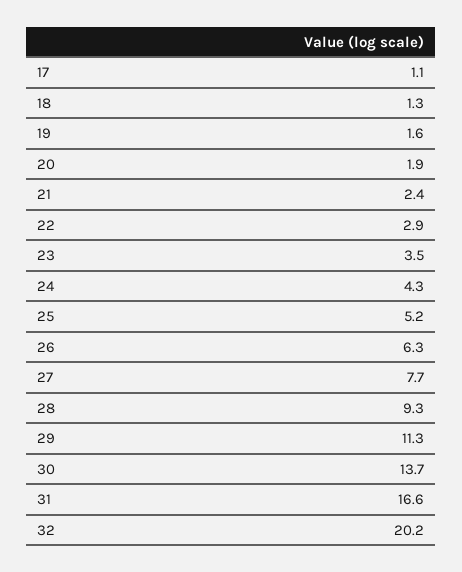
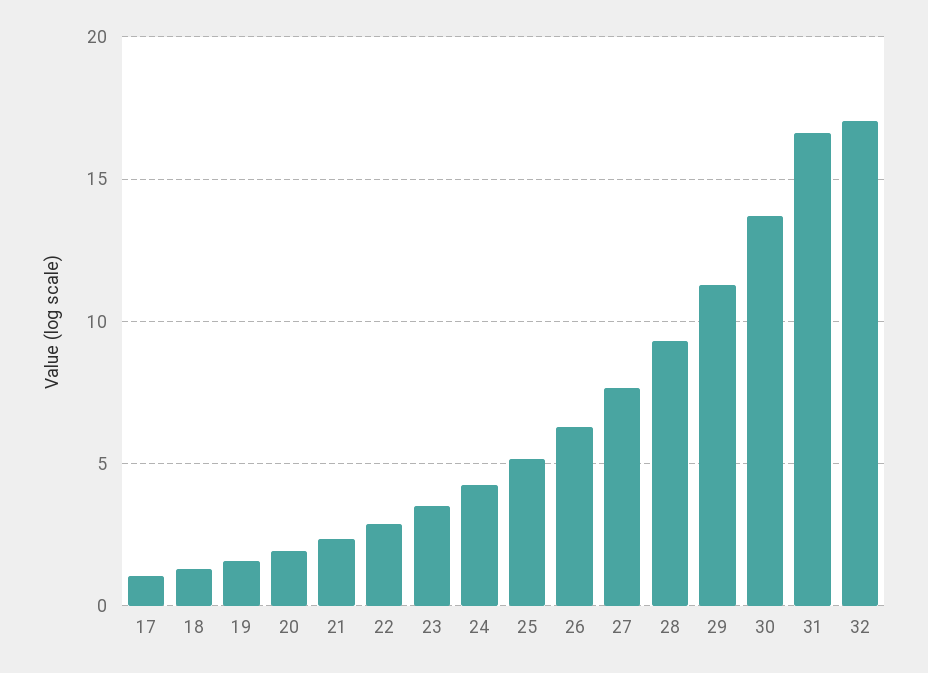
32: 20.2 -> 17

